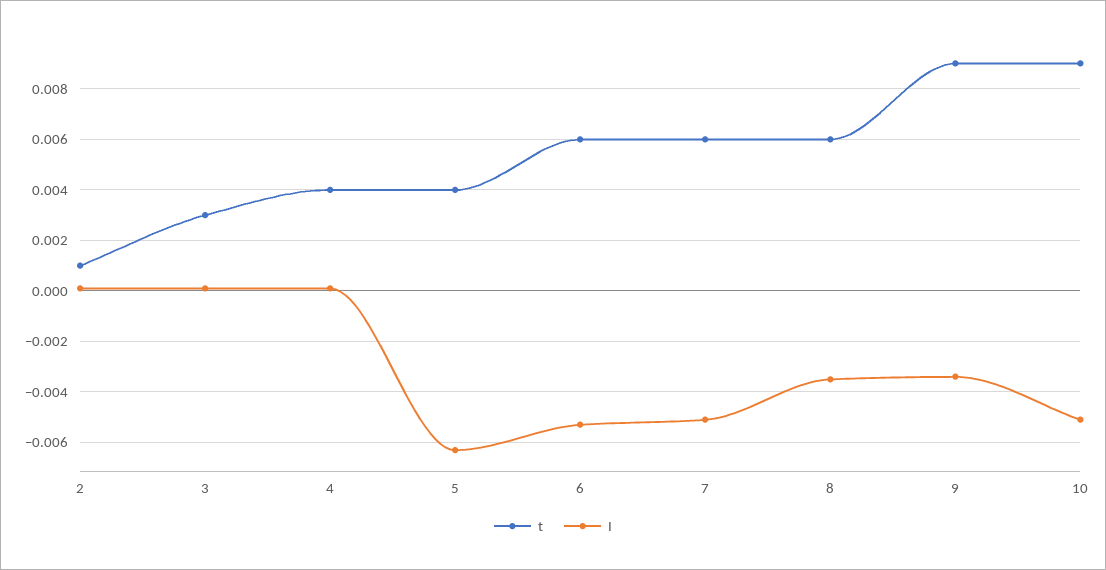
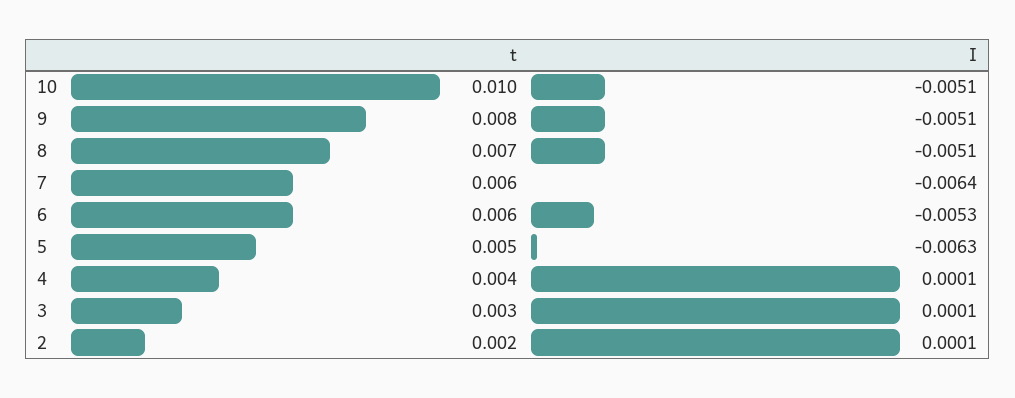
t, 2: 0.001 -> 0.002
t, 5: 0.004 -> 0.005
I, 7: -0.005 -> -0.0064
t, 8: 0.006 -> 0.007
I, 8: -0.0035 -> -0.0051
t, 9: 0.009 -> 0.008
I, 9: -0.0035 -> -0.0051
t, 10: 0.009 -> 0.01

